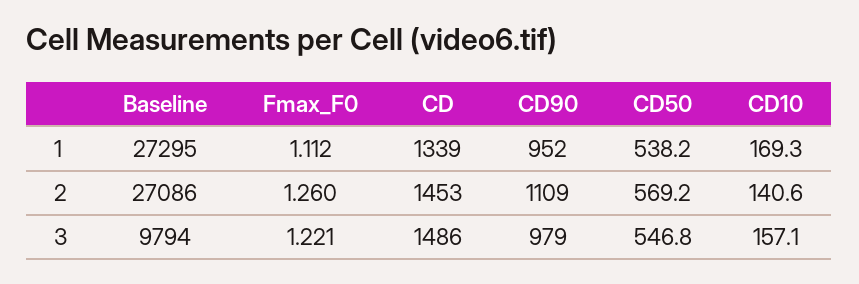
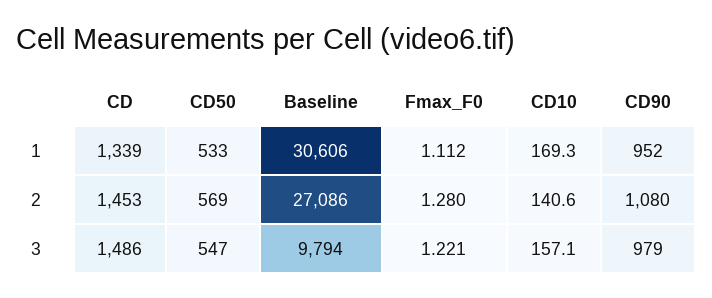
Baseline, 1: 27295 -> 30606
CD50, 1: 538.2 -> 533
Fmax_F0, 2: 1.26 -> 1.28
CD90, 2: 1109 -> 1080

